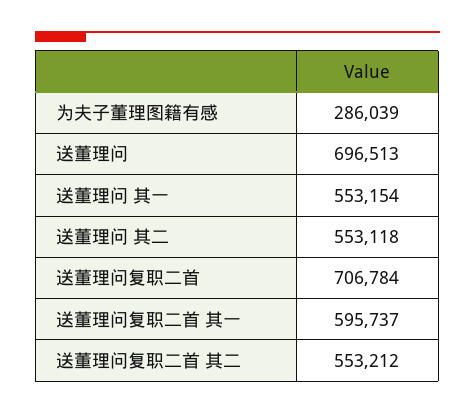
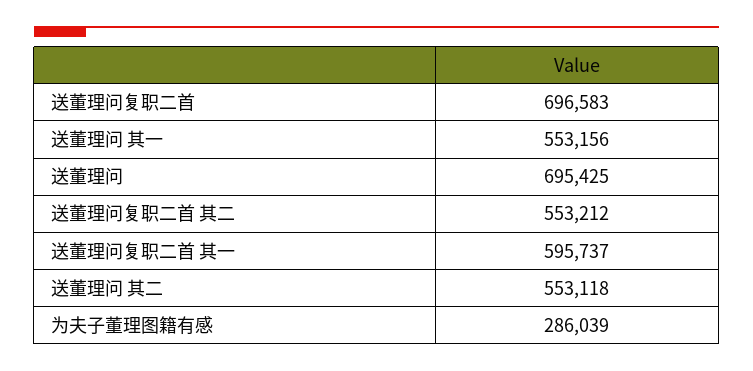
送董理问: 696513 -> 695425
送董理问 其一: 553154 -> 553156
送董理问复职二首: 706784 -> 696583

